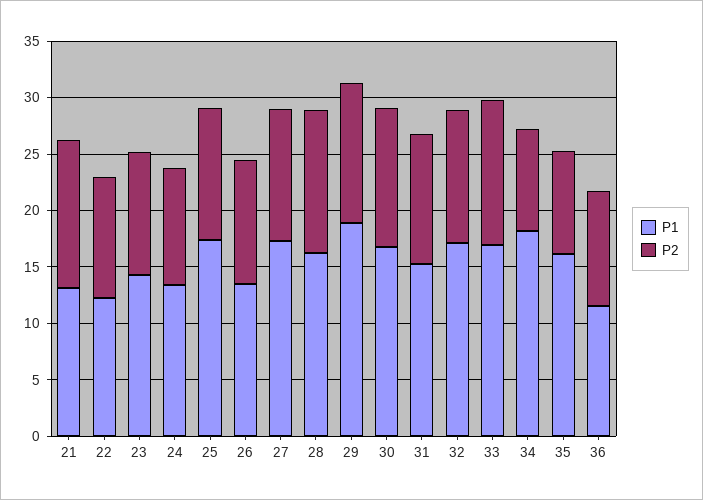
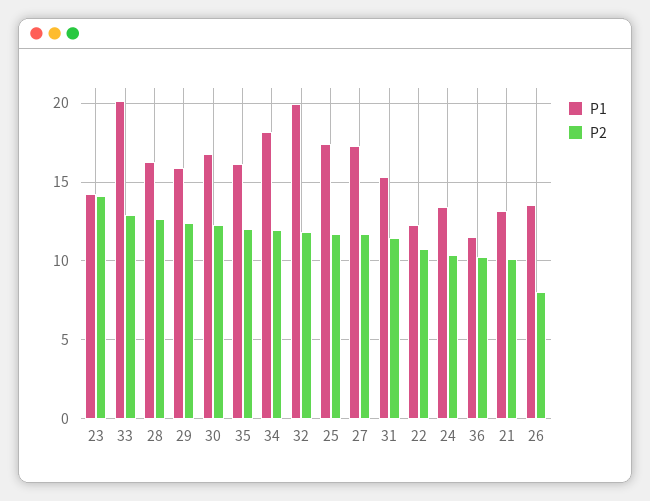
P2, 21: 13 -> 10
P2, 23: 11 -> 14
P2, 26: 11 -> 8
P1, 29: 19 -> 16
P1, 32: 17 -> 20
P1, 33: 17 -> 20
P2, 34: 9 -> 12
P2, 35: 9 -> 12

